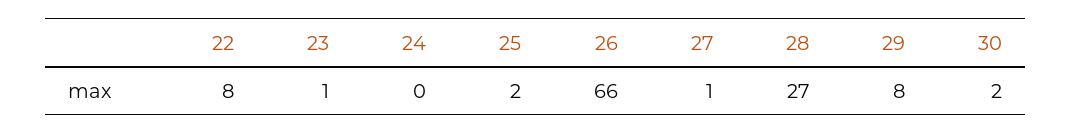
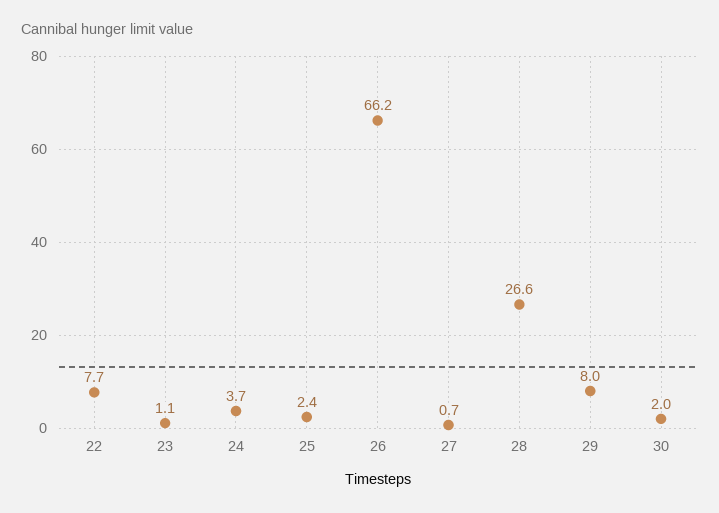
24: 0 -> 3.7

